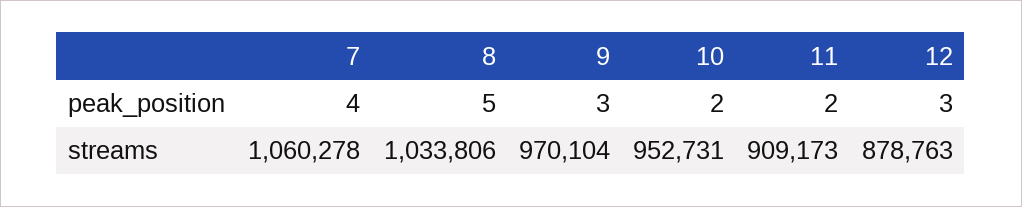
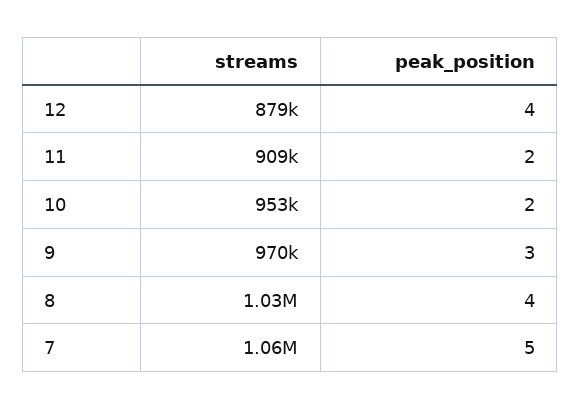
7, peak_position: 4 -> 5
8, peak_position: 5 -> 4
12, peak_position: 3 -> 4

